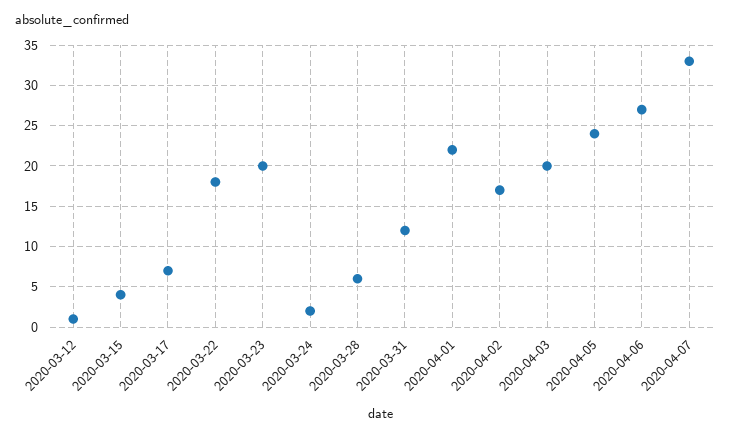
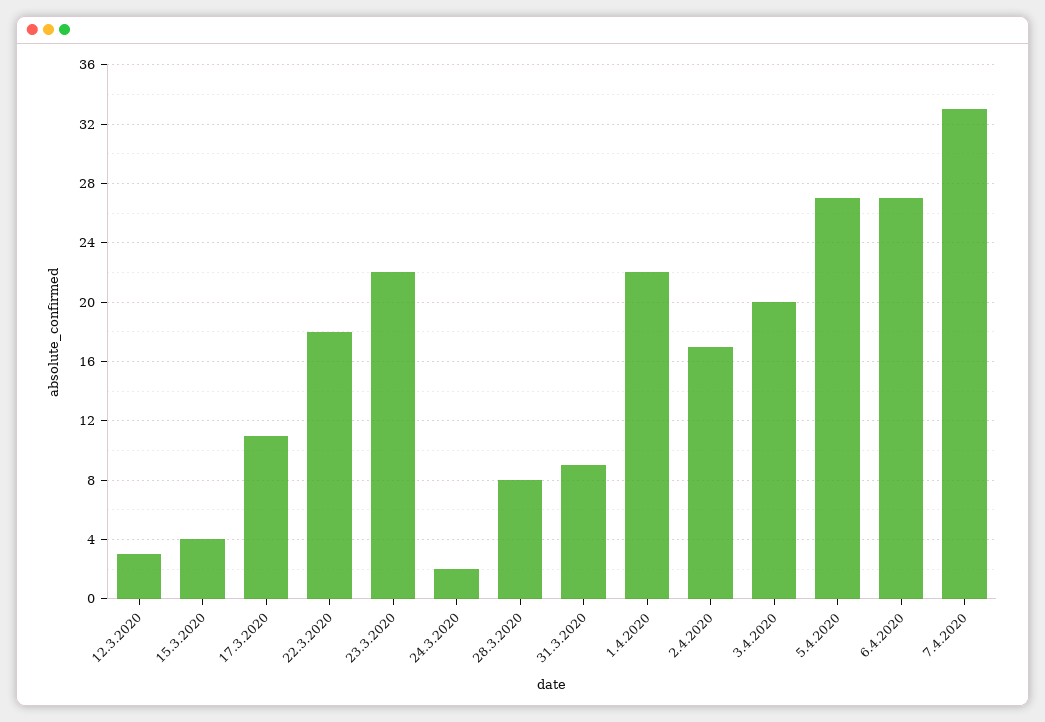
2020-03-12: 1 -> 3
2020-03-17: 7 -> 11
2020-03-23: 20 -> 22
2020-03-28: 6 -> 8
2020-03-31: 12 -> 9
2020-04-05: 24 -> 27

